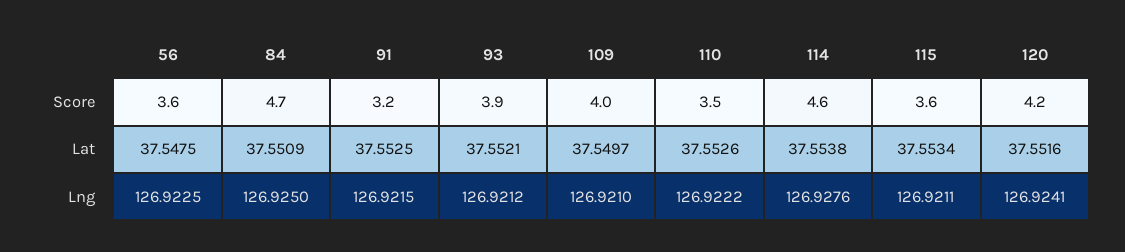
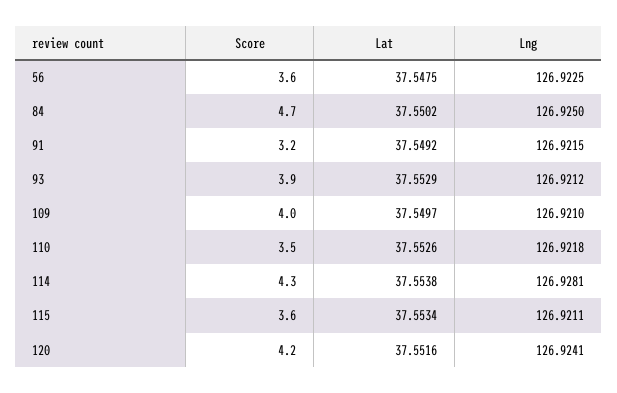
114, Score: 4.6 -> 4.3
84, Lat: 37.5509 -> 37.5502
91, Lat: 37.5525 -> 37.5492
93, Lat: 37.5521 -> 37.5529
110, Lng: 126.9222 -> 126.9218
114, Lng: 126.9276 -> 126.9281

